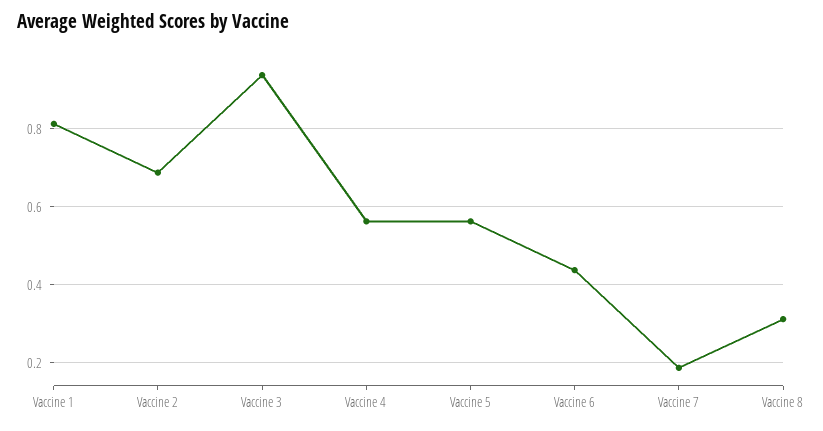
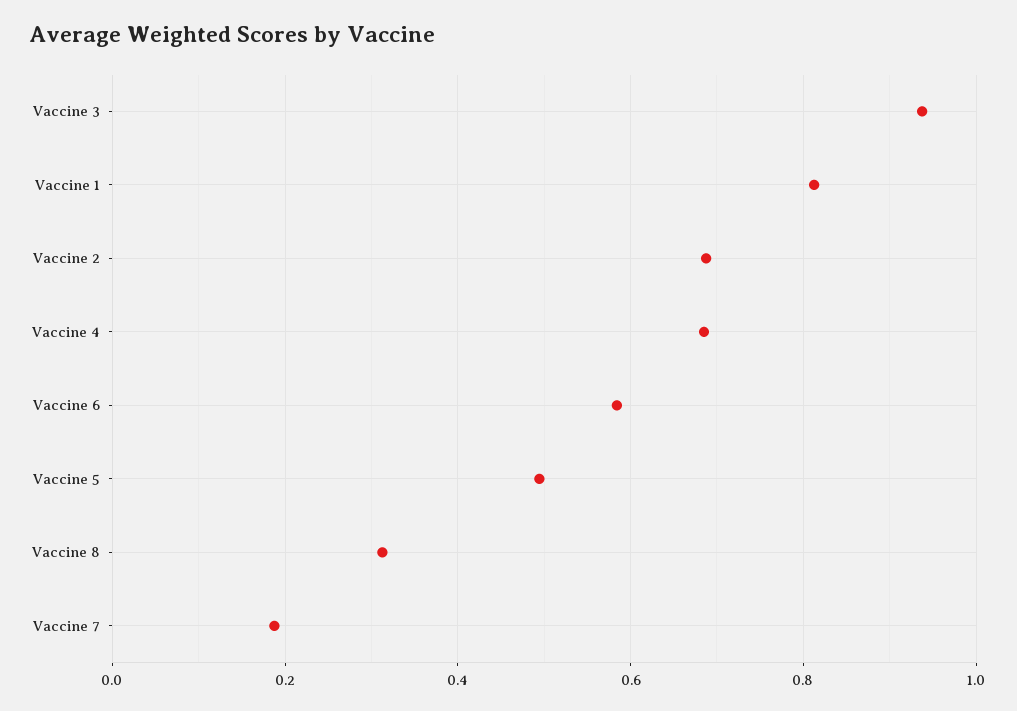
Vaccine 4: 0.56 -> 0.68
Vaccine 5: 0.56 -> 0.5
Vaccine 6: 0.44 -> 0.58

